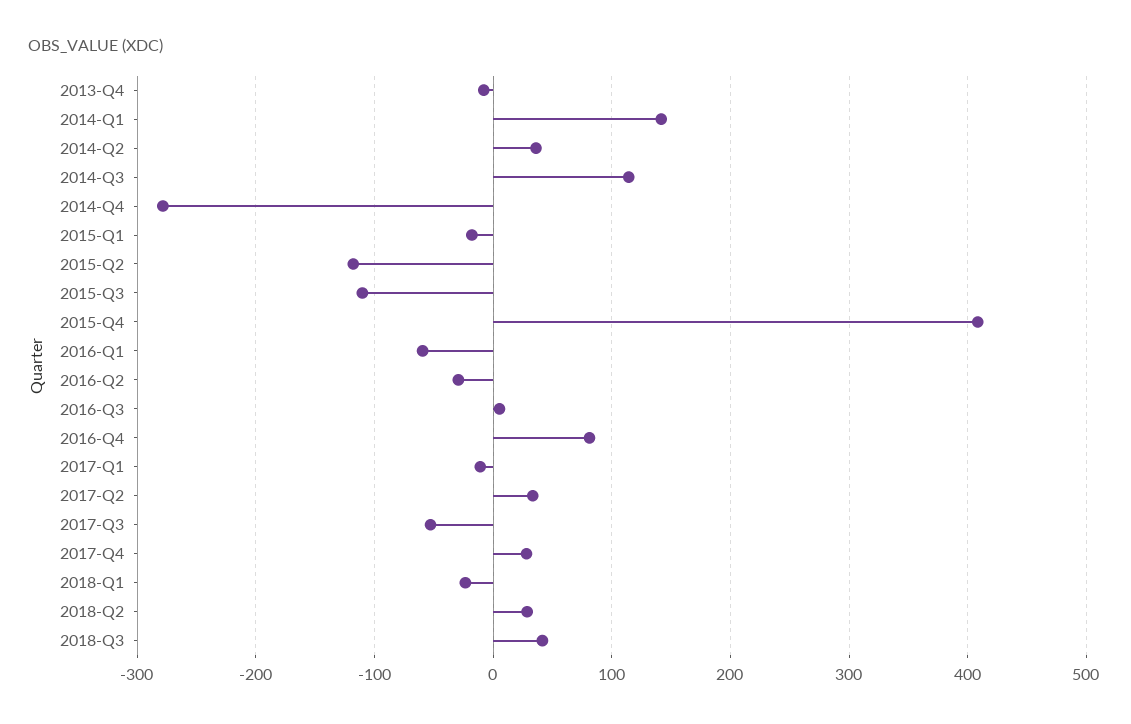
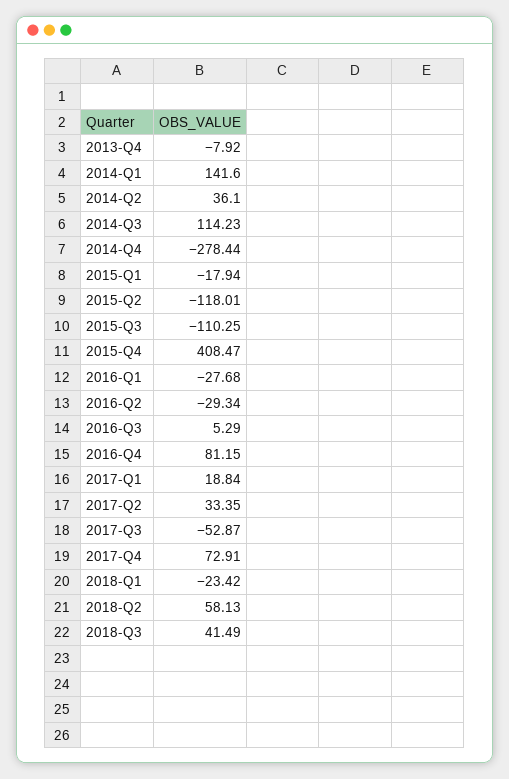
2016-Q1: -60 -> -27.68
2017-Q1: -10 -> 18.84
2017-Q4: 30 -> 72.91
2018-Q2: 30 -> 58.13

